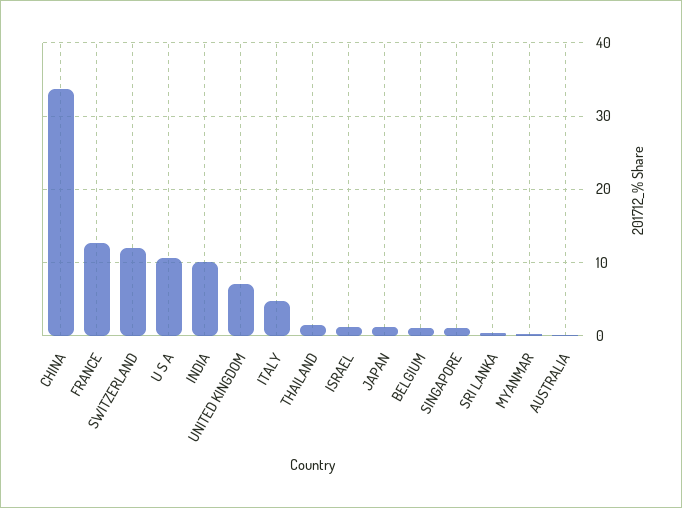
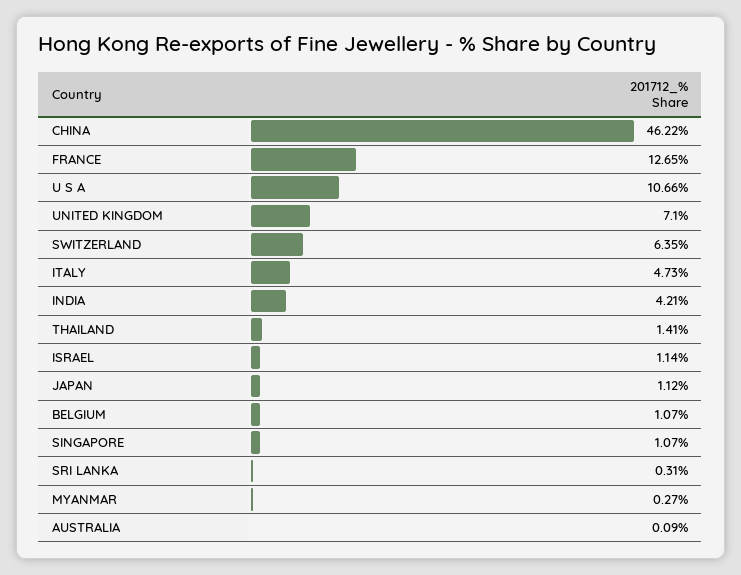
CHINA: 34 -> 46.22
SWITZERLAND: 12 -> 6.35
INDIA: 10 -> 4.21

